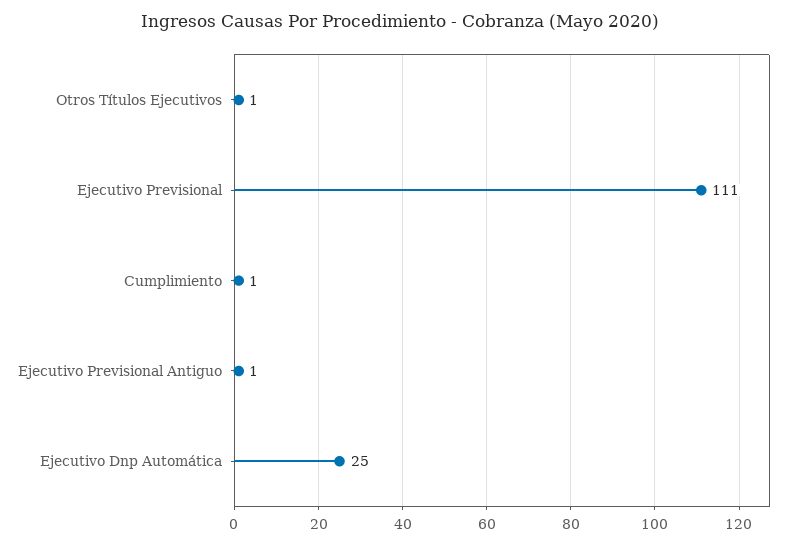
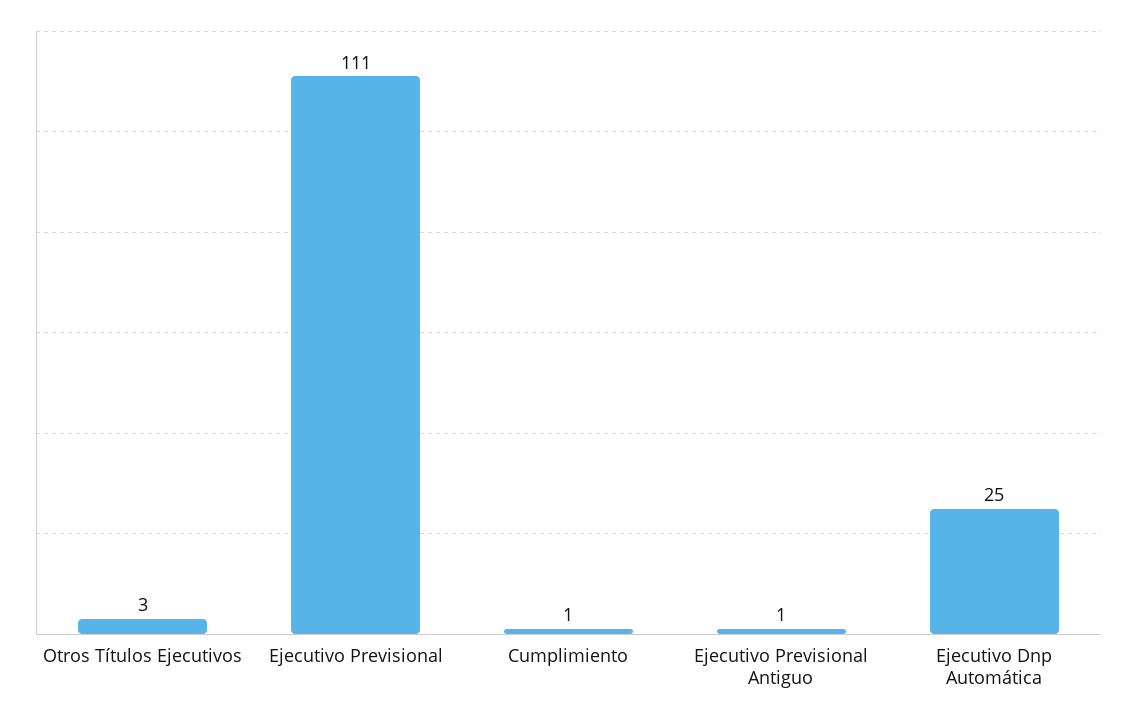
Otros Títulos Ejecutivos: 1 -> 3

